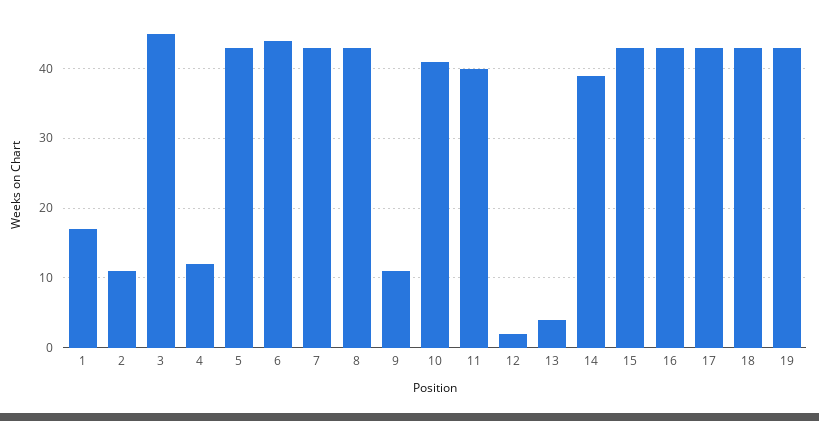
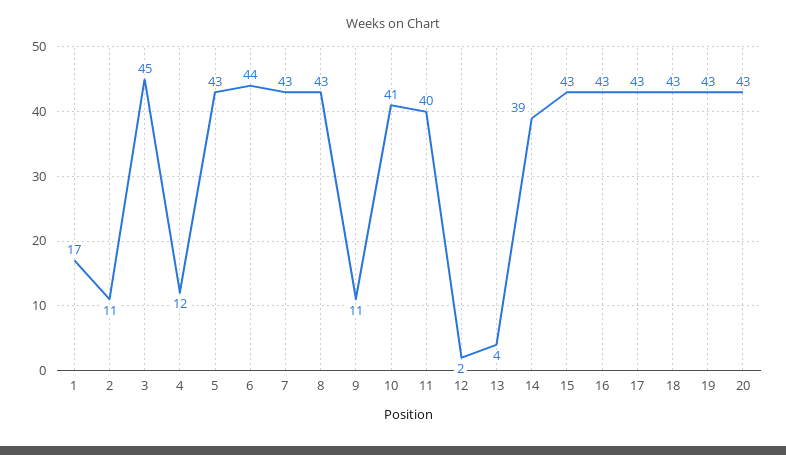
20: none -> 43

